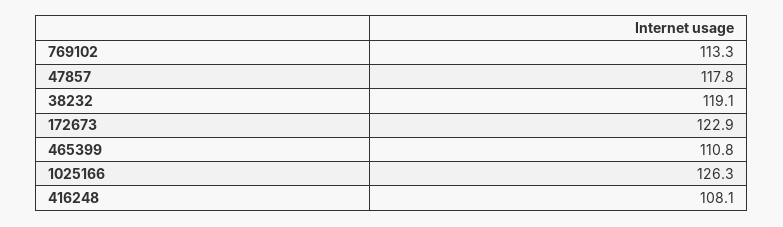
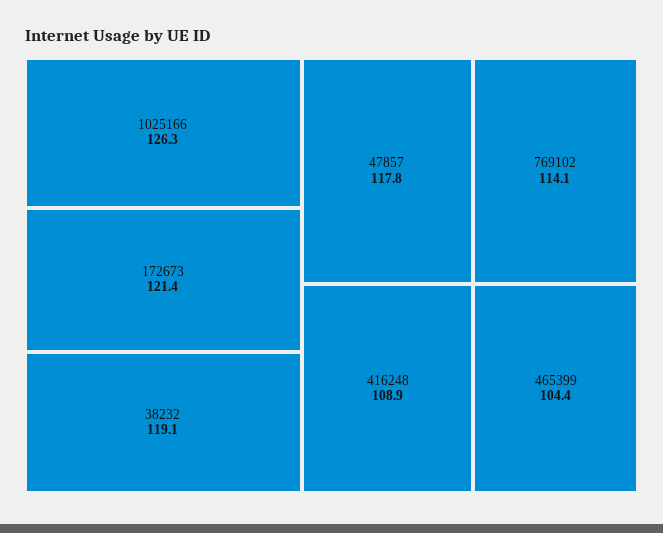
769102: 113.3 -> 114.1
172673: 122.9 -> 121.4
465399: 110.8 -> 104.4
416248: 108.1 -> 108.9

